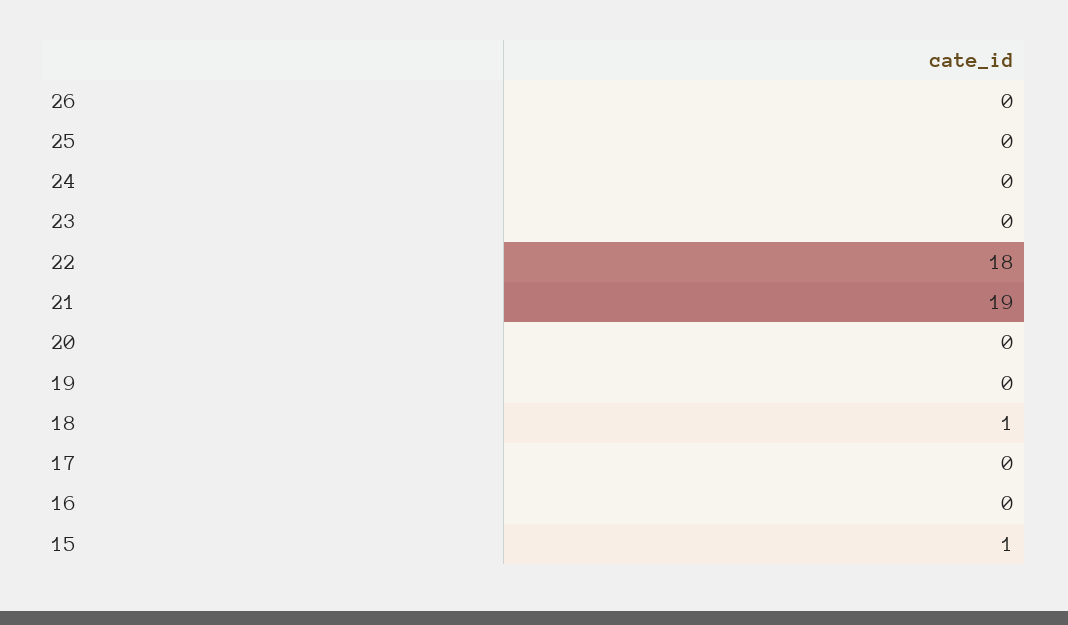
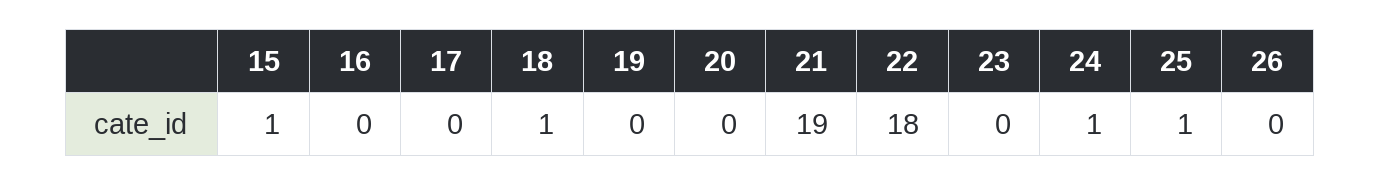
25: 0 -> 1
24: 0 -> 1

